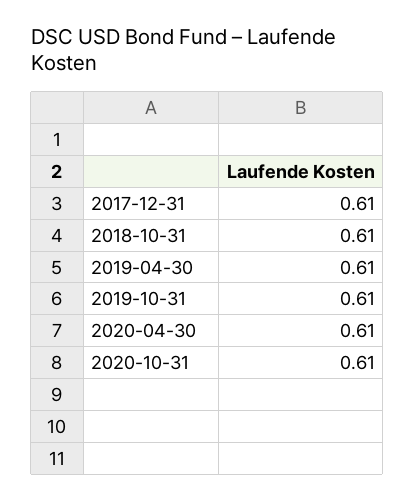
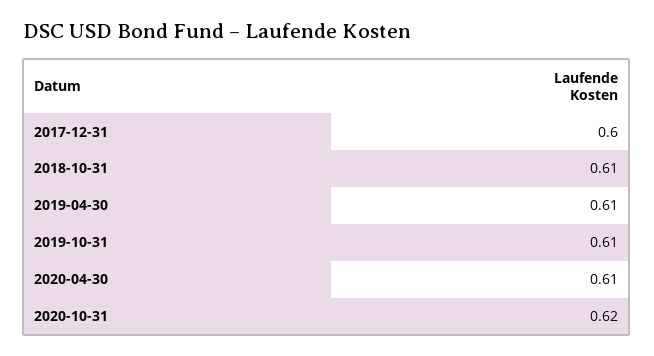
2017-12-31: 0.61 -> 0.6
2020-10-31: 0.61 -> 0.62

